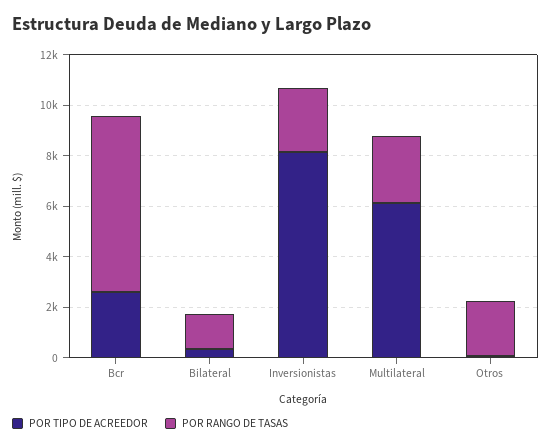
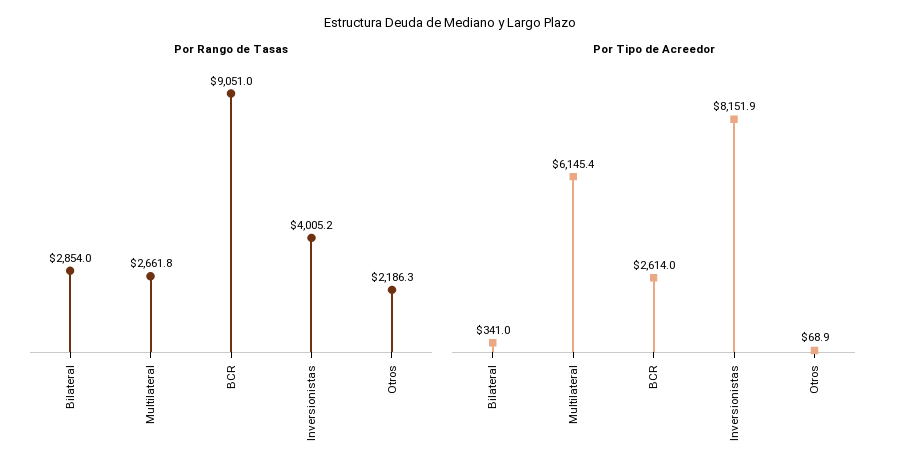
POR RANGO DE TASAS, Bcr: 7000 -> 9051
POR RANGO DE TASAS, Bilateral: 1500 -> 2854
POR RANGO DE TASAS, Inversionistas: 2500 -> 4005.2

